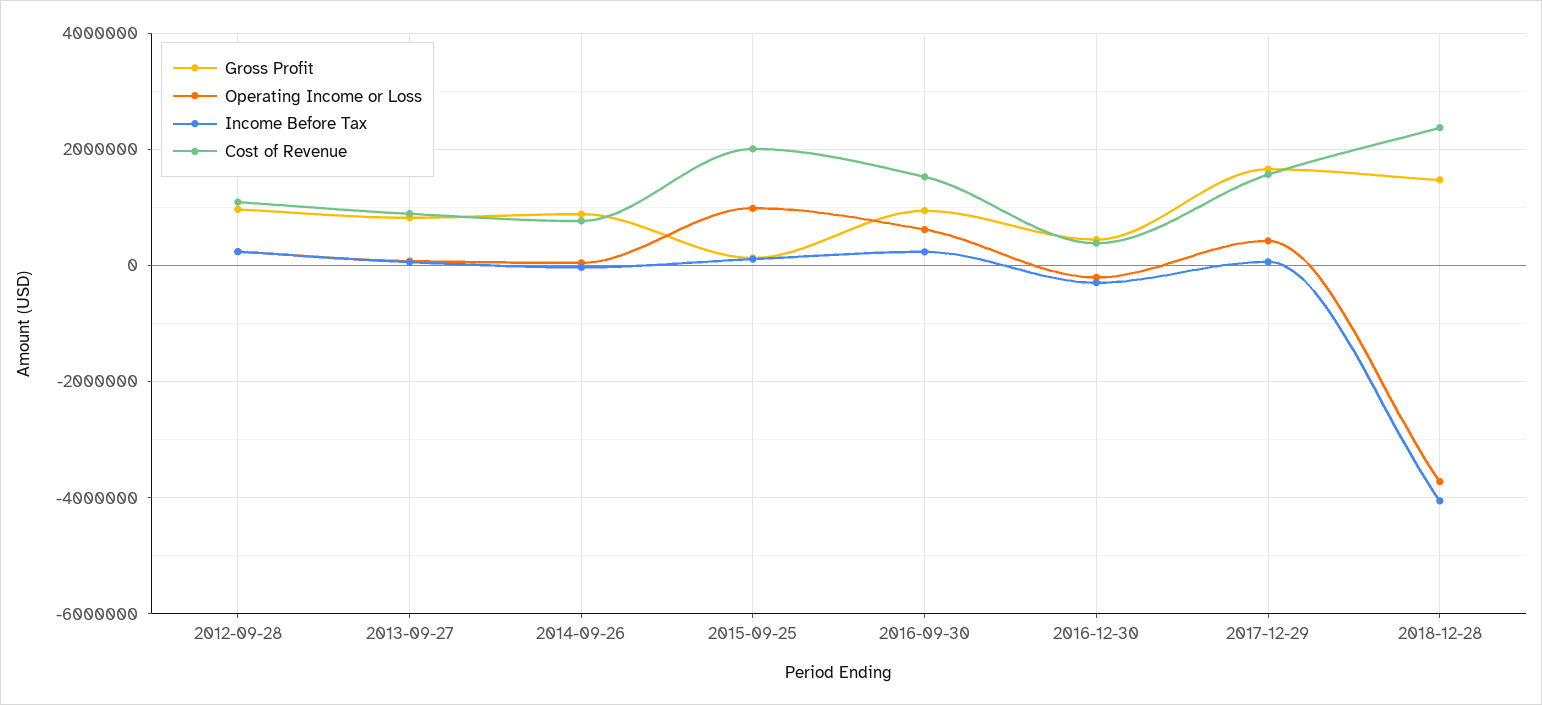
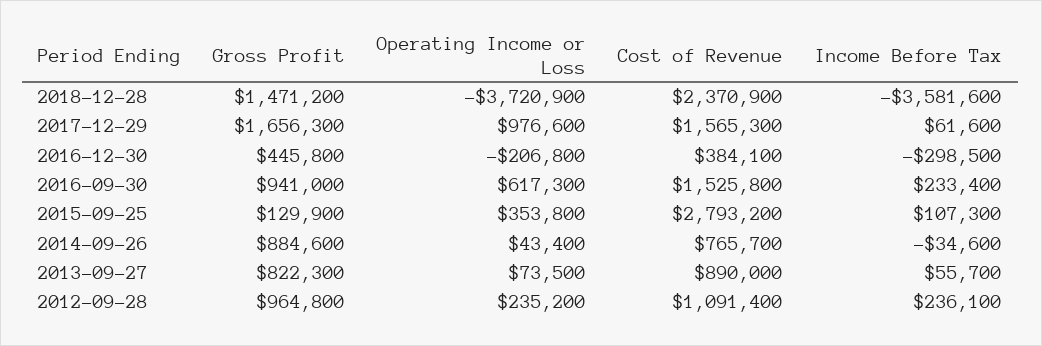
Operating Income or Loss, 2015-09-25: 1000000 -> 353800
Cost of Revenue, 2015-09-25: 2000000 -> 2793200
Operating Income or Loss, 2017-12-29: 400000 -> 976600
Income Before Tax, 2018-12-28: -4000000 -> -3581600

